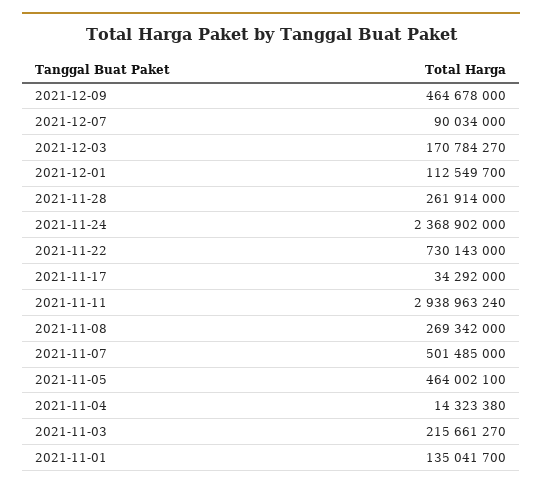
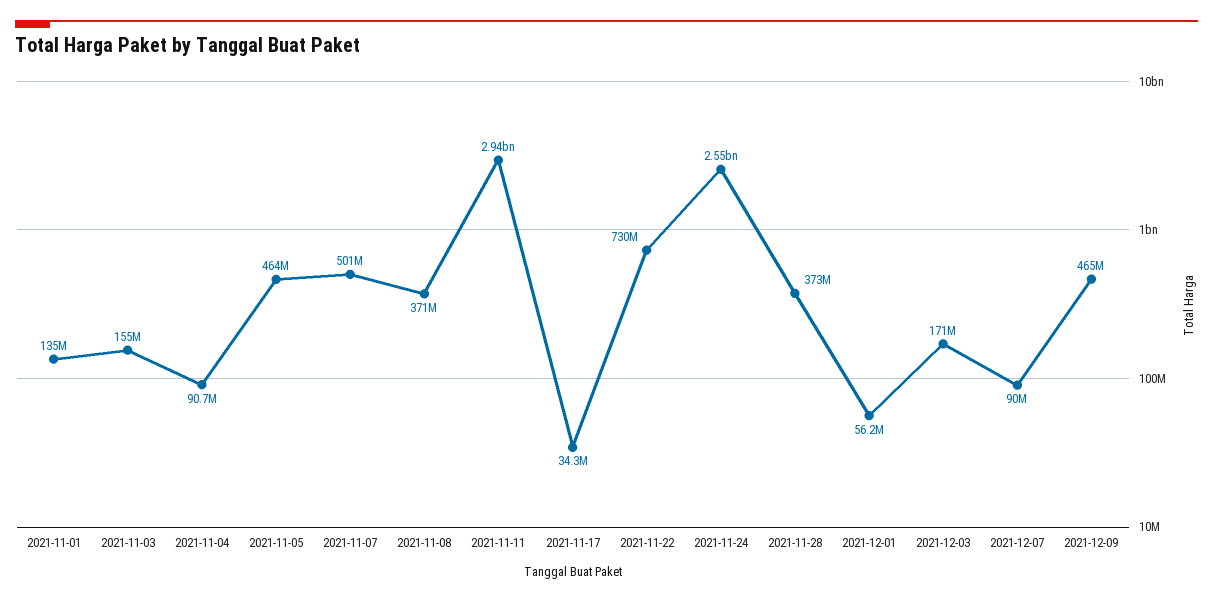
2021-12-01: 112549700 -> 56200000
2021-11-28: 261914000 -> 373000000
2021-11-24: 2368902000 -> 2550000000
2021-11-08: 269342000 -> 371000000
2021-11-04: 14323380 -> 90700000
2021-11-03: 215661270 -> 155000000

